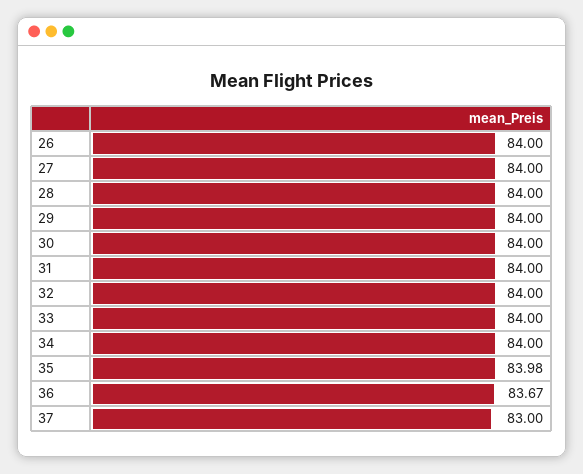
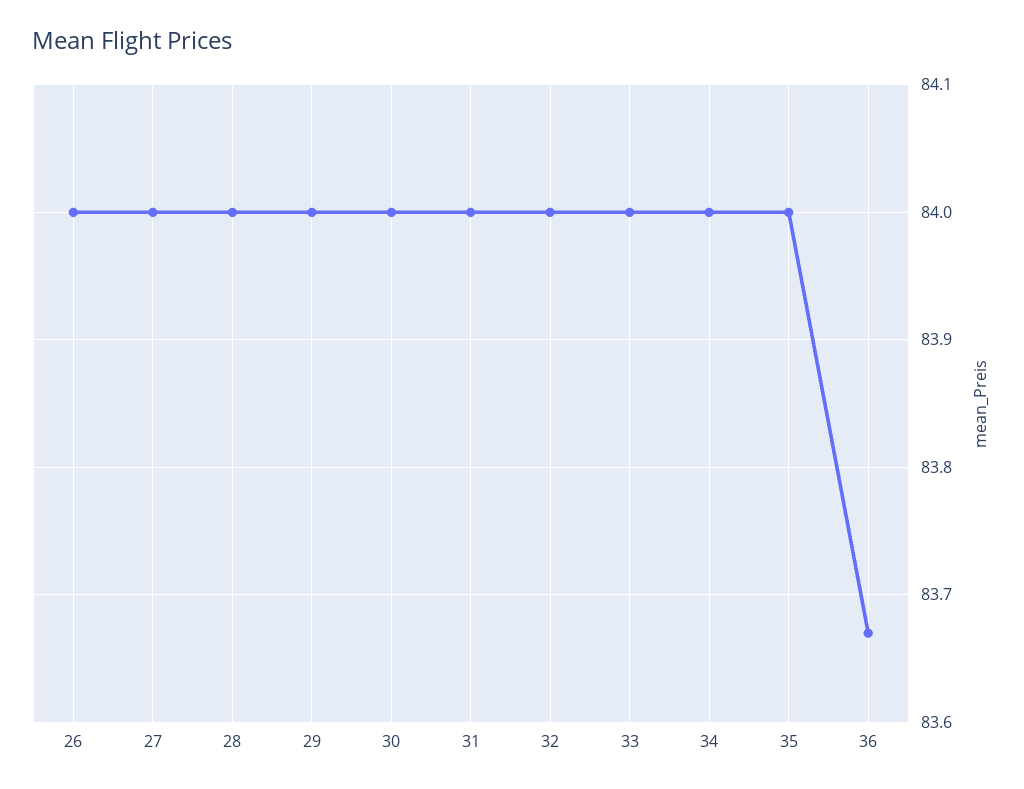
35: 83.98 -> 84
37: 83 -> none

